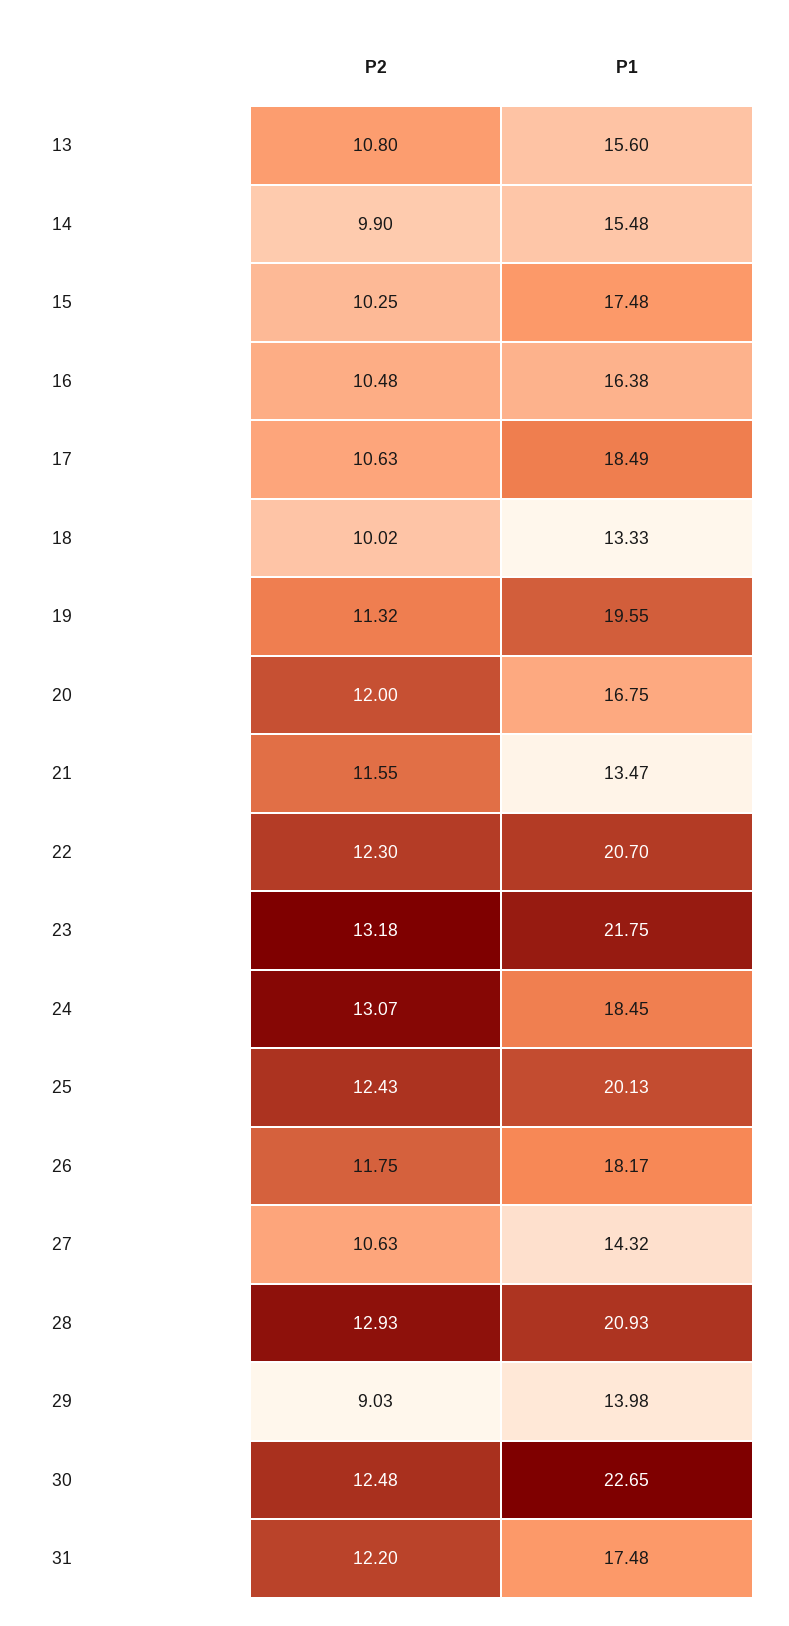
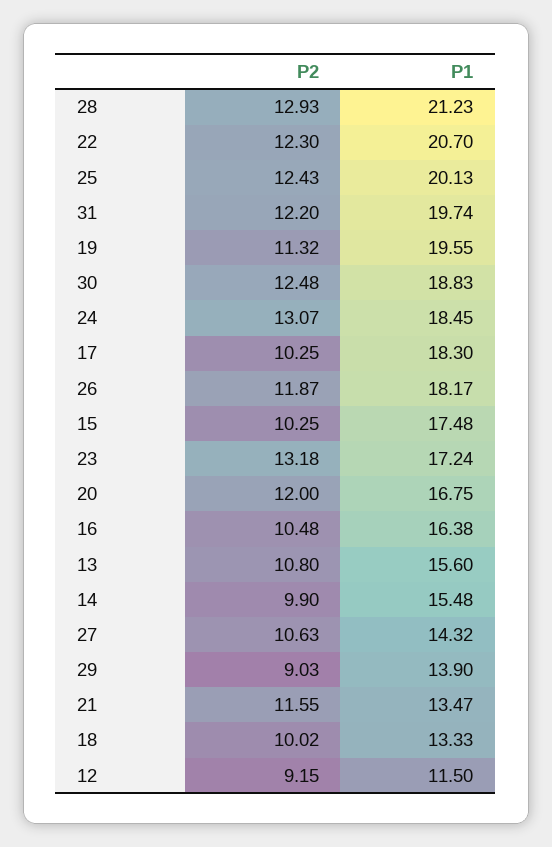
P2, 17: 10.63 -> 10.25
P1, 17: 18.49 -> 18.3
P1, 23: 21.75 -> 17.24
P2, 26: 11.75 -> 11.87
P1, 28: 20.93 -> 21.23
P1, 29: 13.98 -> 13.9
P1, 30: 22.65 -> 18.83
P1, 31: 17.48 -> 19.74
P2, 12: none -> 9.15
P1, 12: none -> 11.5

